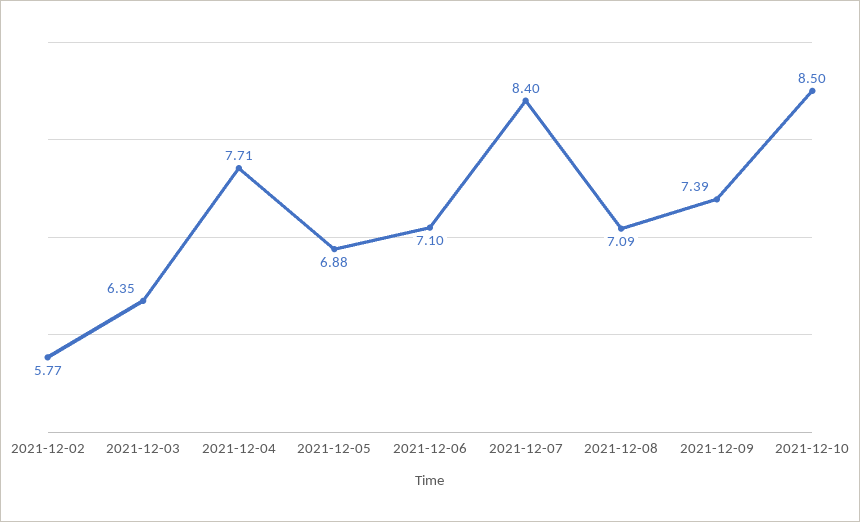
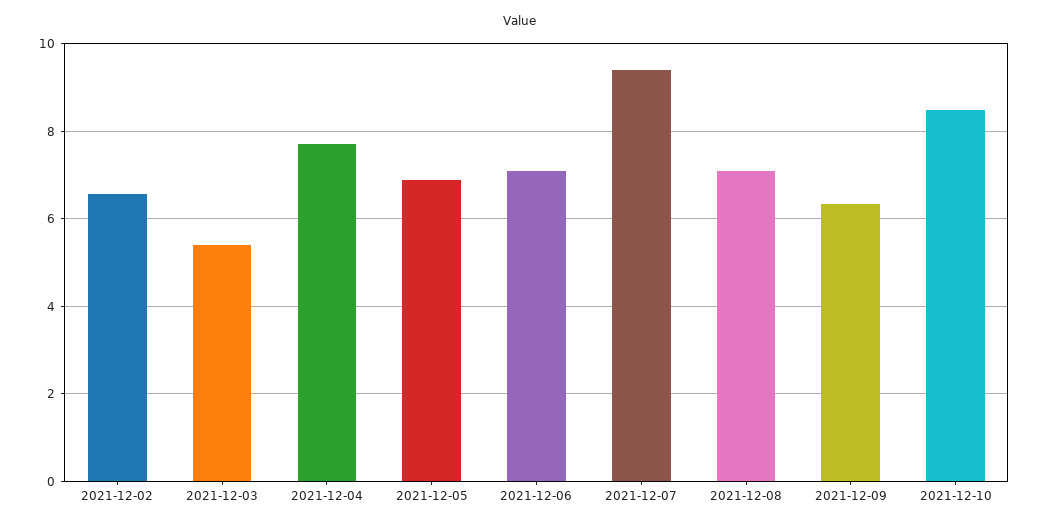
2021-12-02: 5.77 -> 6.6
2021-12-03: 6.35 -> 5.4
2021-12-07: 8.4 -> 9.4
2021-12-09: 7.39 -> 6.4

